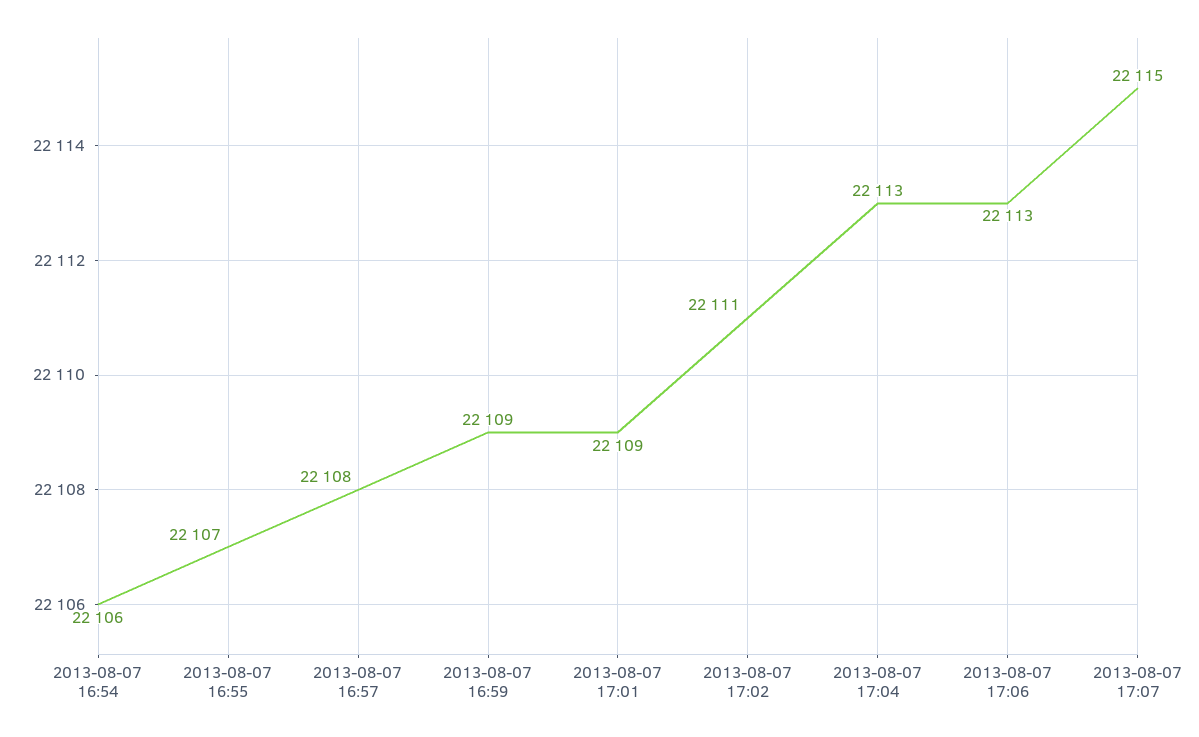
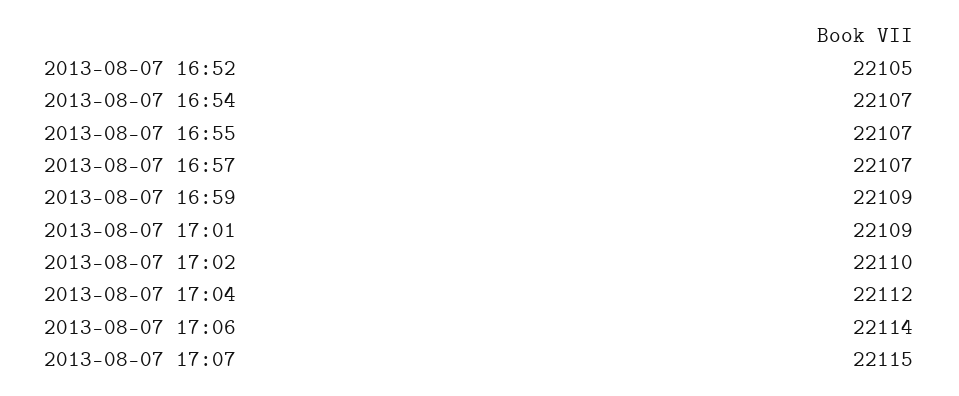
2013-08-07 16:54: 22106 -> 22107
2013-08-07 16:57: 22108 -> 22107
2013-08-07 17:02: 22111 -> 22110
2013-08-07 17:04: 22113 -> 22112
2013-08-07 17:06: 22113 -> 22114
2013-08-07 16:52: none -> 22105

